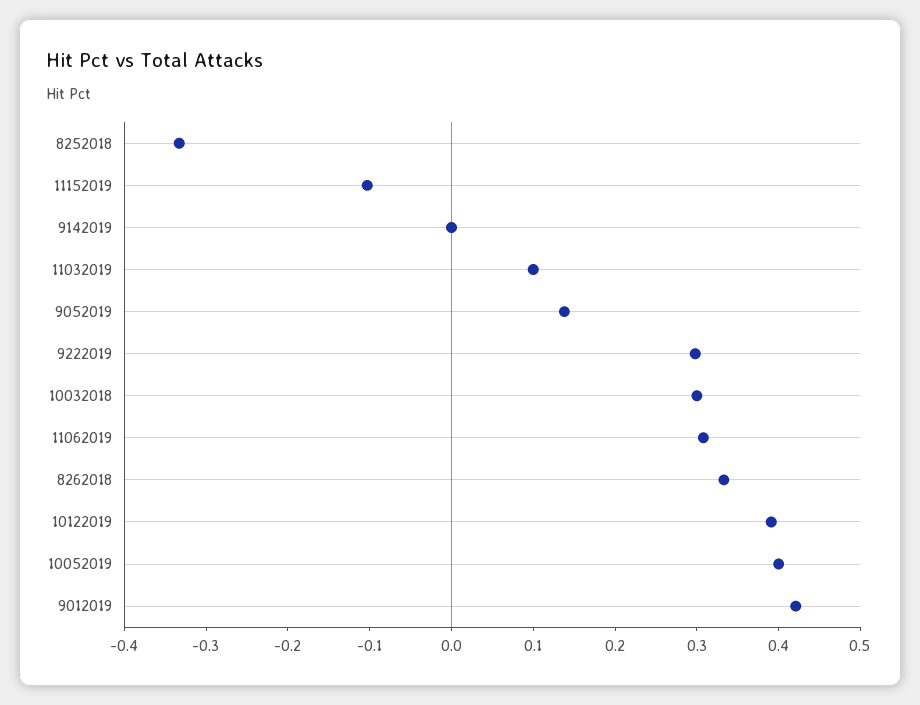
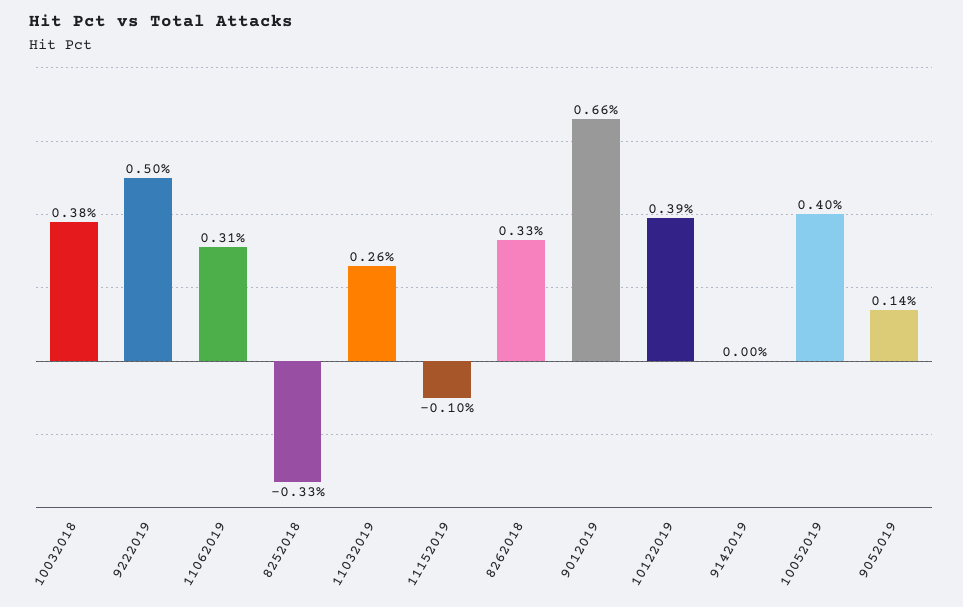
11032019: 0.1 -> 0.26
9222019: 0.3 -> 0.5
10032018: 0.3 -> 0.38
9012019: 0.42 -> 0.66

